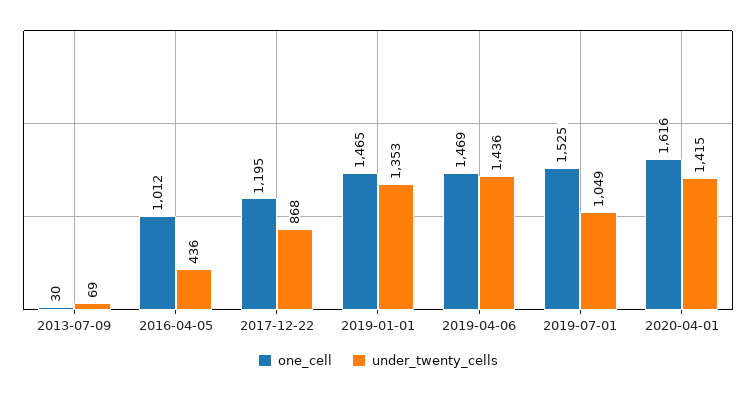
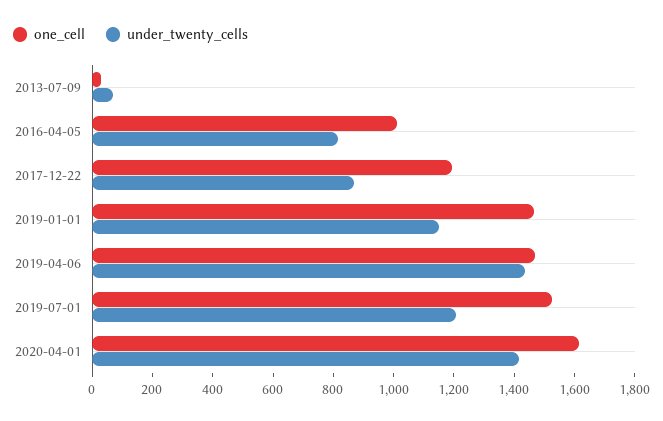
under_twenty_cells, 2016-04-05: 436 -> 800
under_twenty_cells, 2019-01-01: 1353 -> 1150
under_twenty_cells, 2019-07-01: 1049 -> 1200

